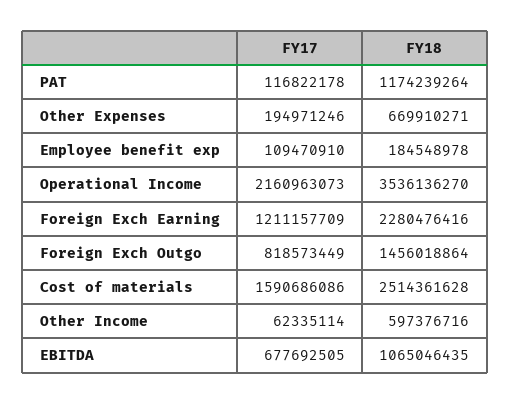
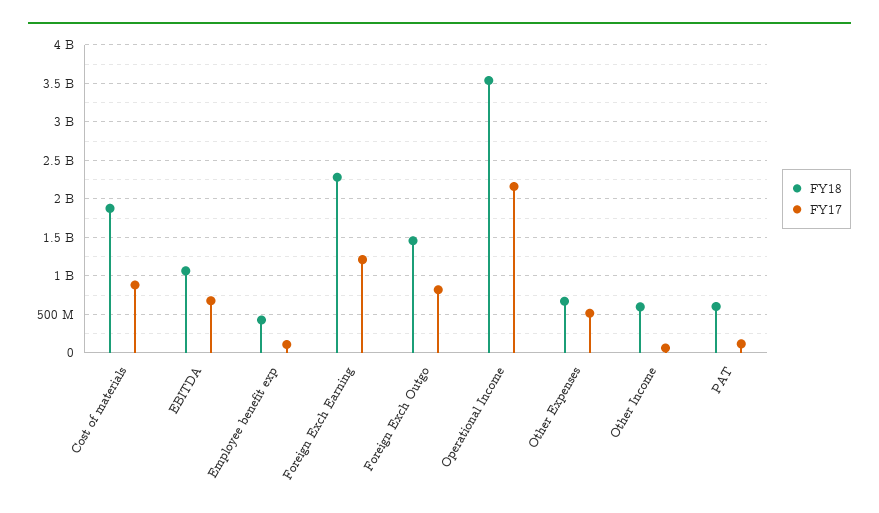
FY18, PAT: 1174239264 -> 600000000
FY17, Other Expenses: 194971246 -> 500000000
FY18, Employee benefit exp: 184548978 -> 400000000
FY17, Cost of materials: 1590686086 -> 900000000
FY18, Cost of materials: 2514361628 -> 1900000000

